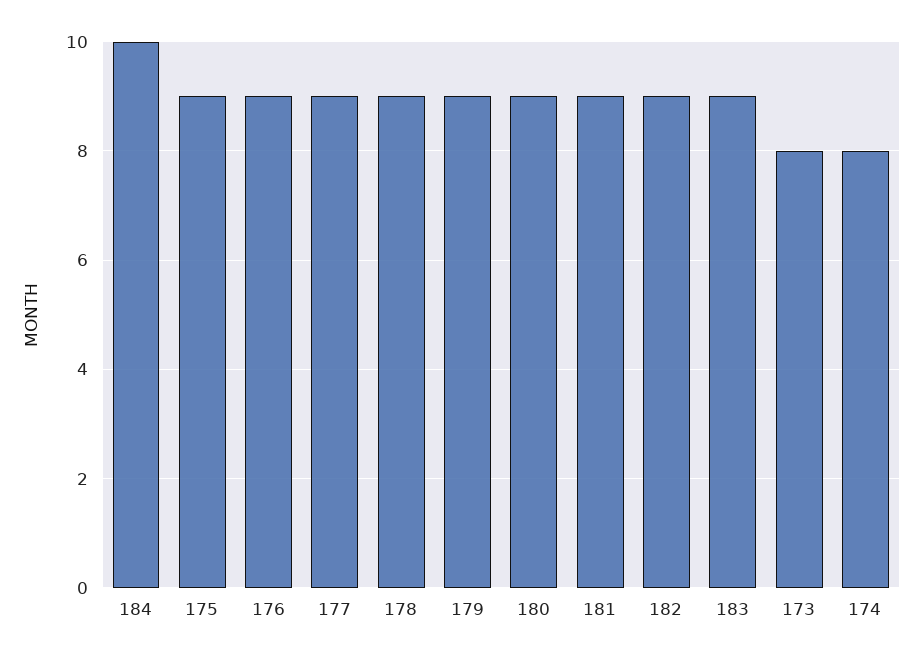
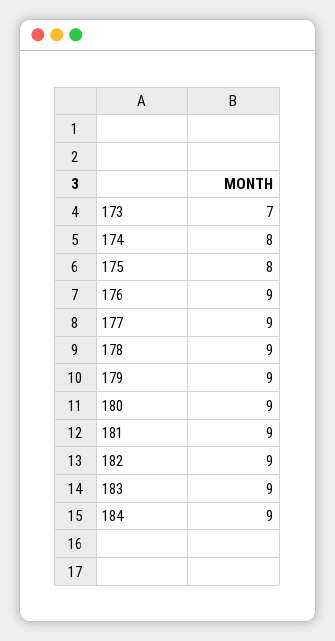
184: 10 -> 9
175: 9 -> 8
173: 8 -> 7

